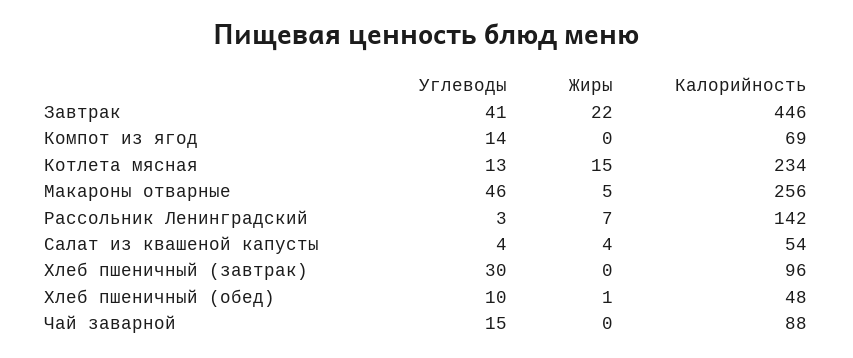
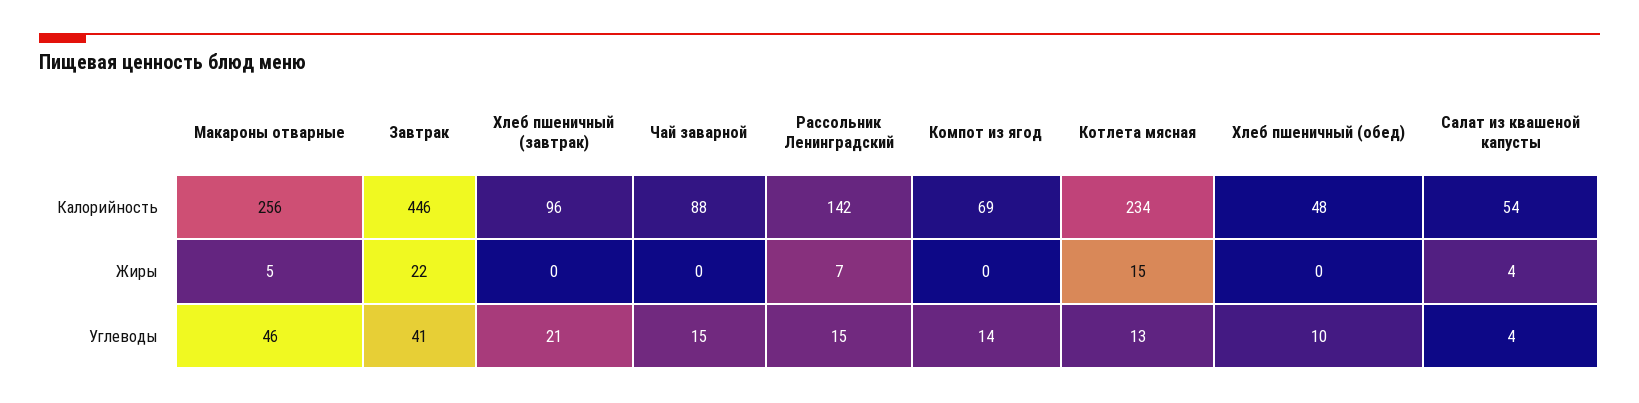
Углеводы, Рассольник Ленинградский: 3 -> 15
Углеводы, Хлеб пшеничный (завтрак): 30 -> 21
Жиры, Хлеб пшеничный (обед): 1 -> 0

